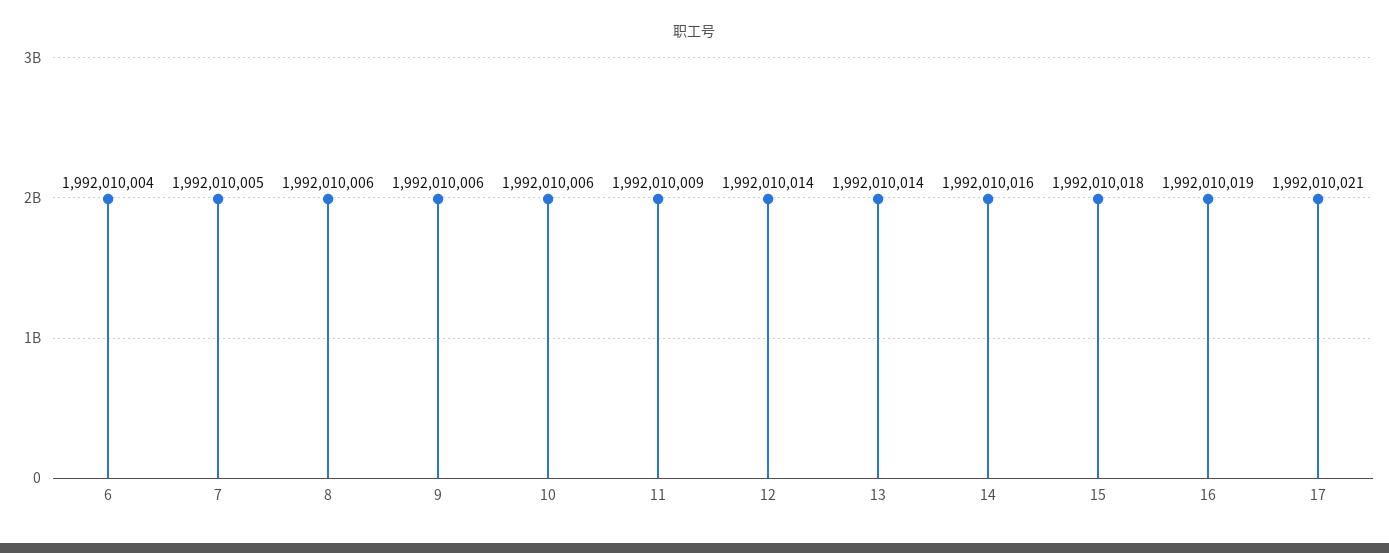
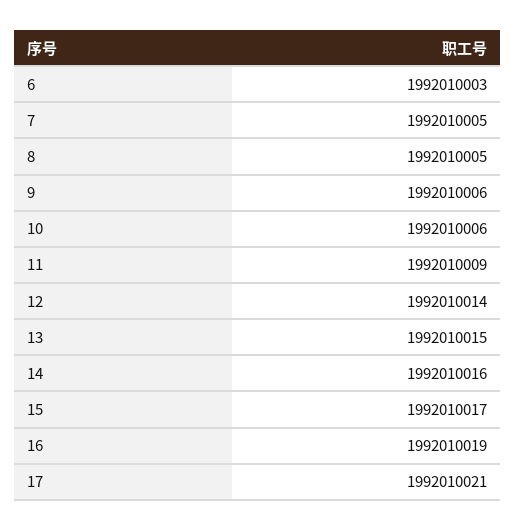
6: 1992010004 -> 1992010003
8: 1992010006 -> 1992010005
13: 1992010014 -> 1992010015
15: 1992010018 -> 1992010017

